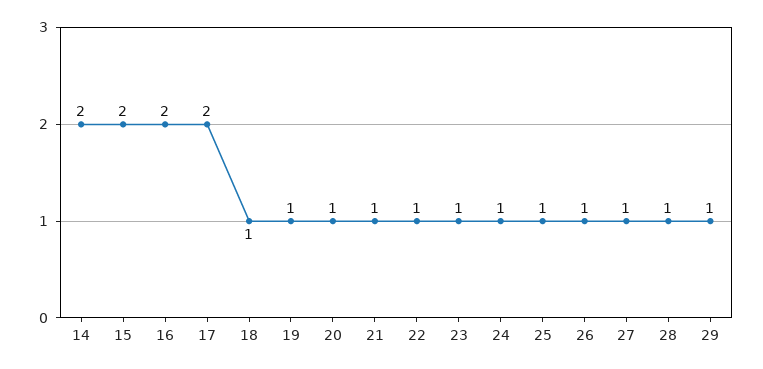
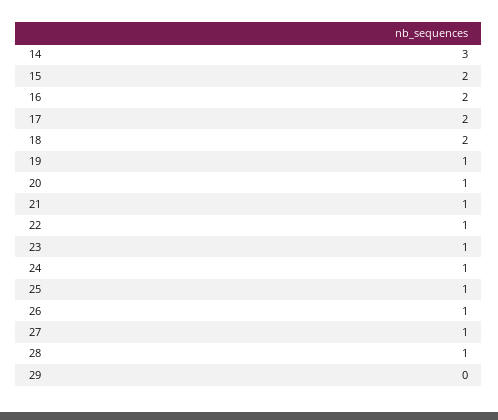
14: 2 -> 3
18: 1 -> 2
29: 1 -> 0

